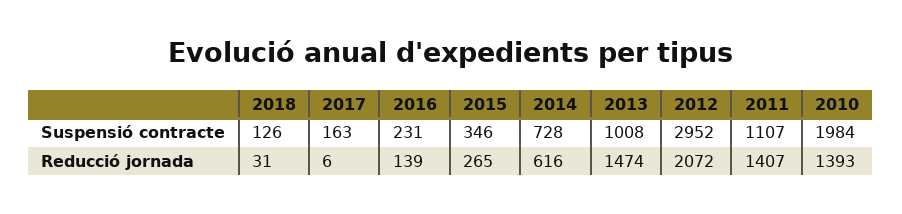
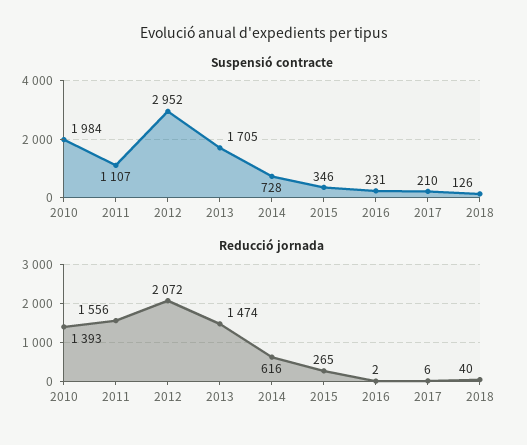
Suspensió contracte, 2017: 163 -> 210
Suspensió contracte, 2013: 1008 -> 1705
Reducció jornada, 2018: 31 -> 40
Reducció jornada, 2016: 139 -> 2
Reducció jornada, 2011: 1407 -> 1556

